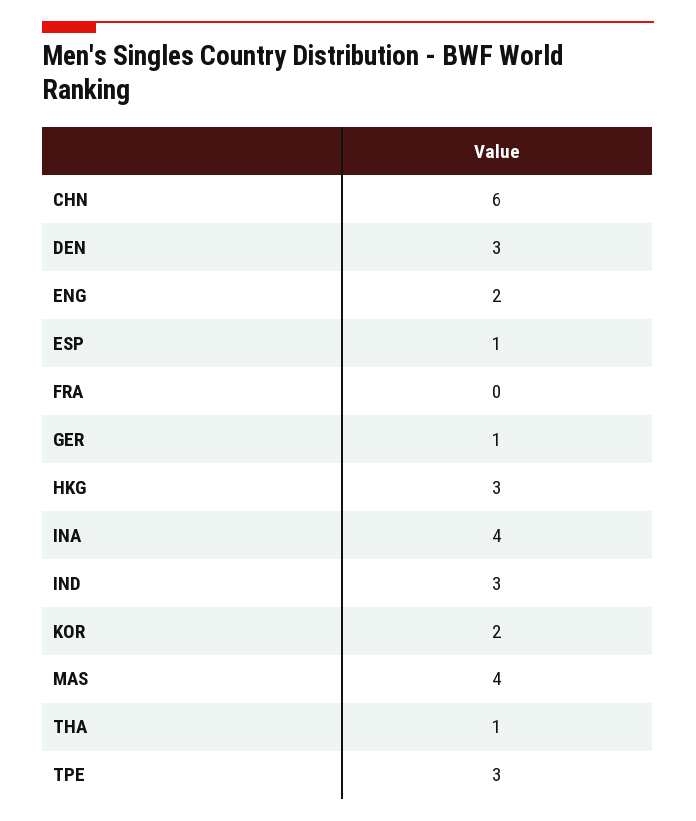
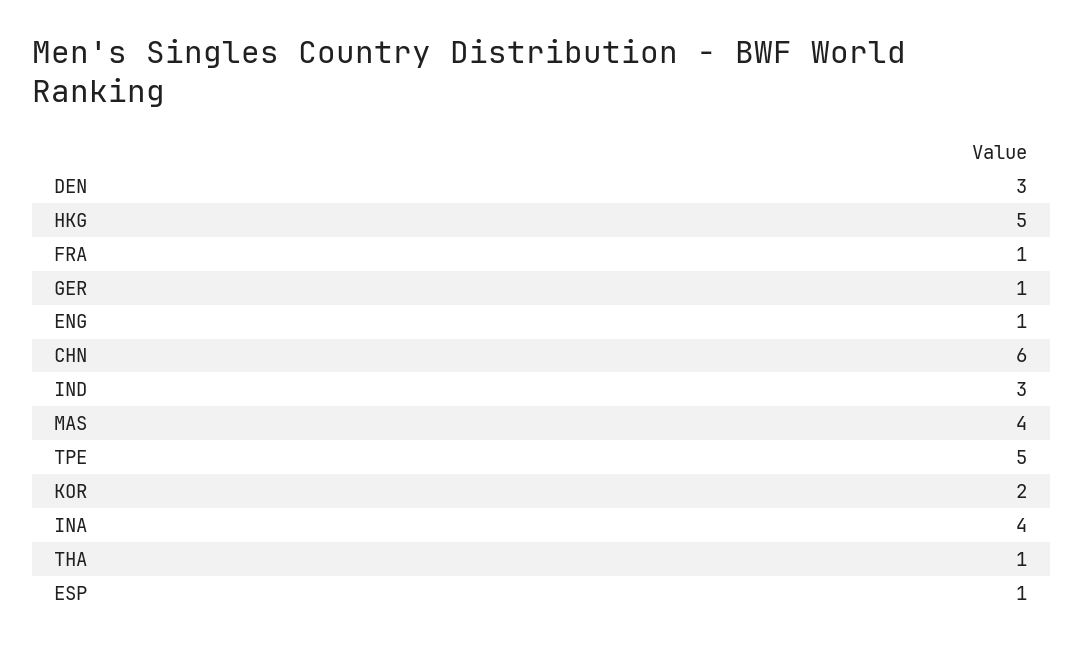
ENG: 2 -> 1
FRA: 0 -> 1
HKG: 3 -> 5
TPE: 3 -> 5

